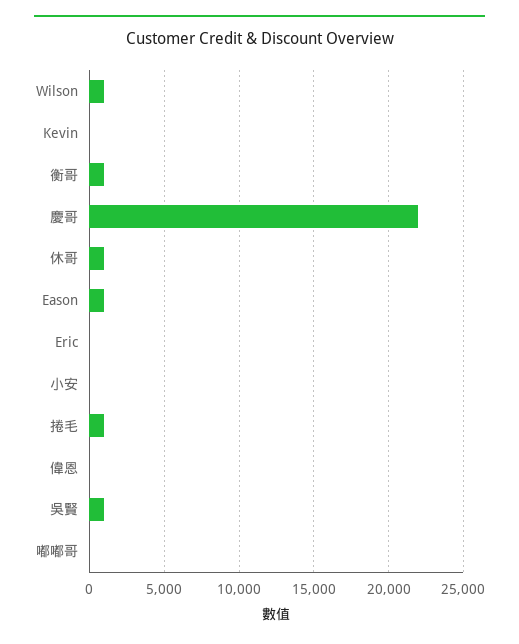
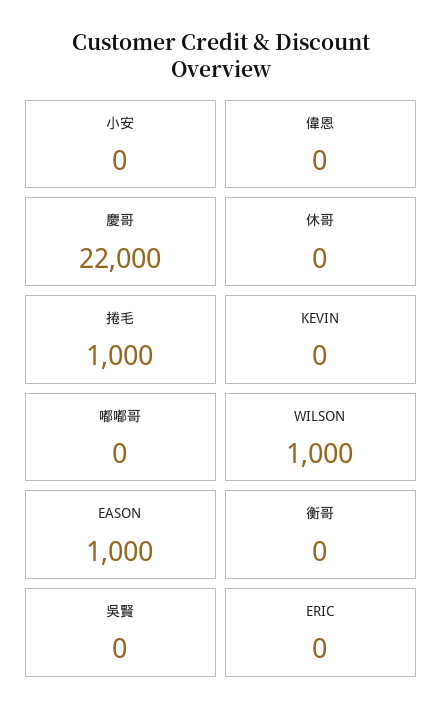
衡哥: 1000 -> 0
休哥: 1000 -> 0
吳賢: 1000 -> 0

